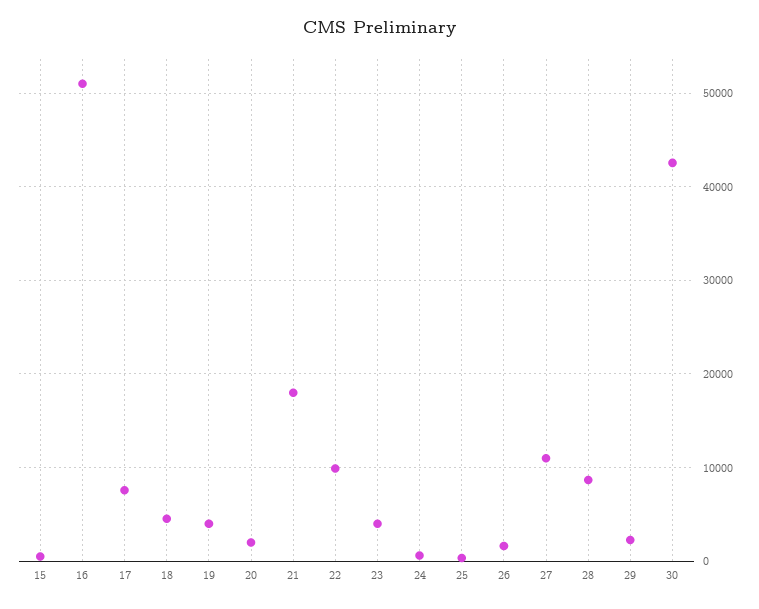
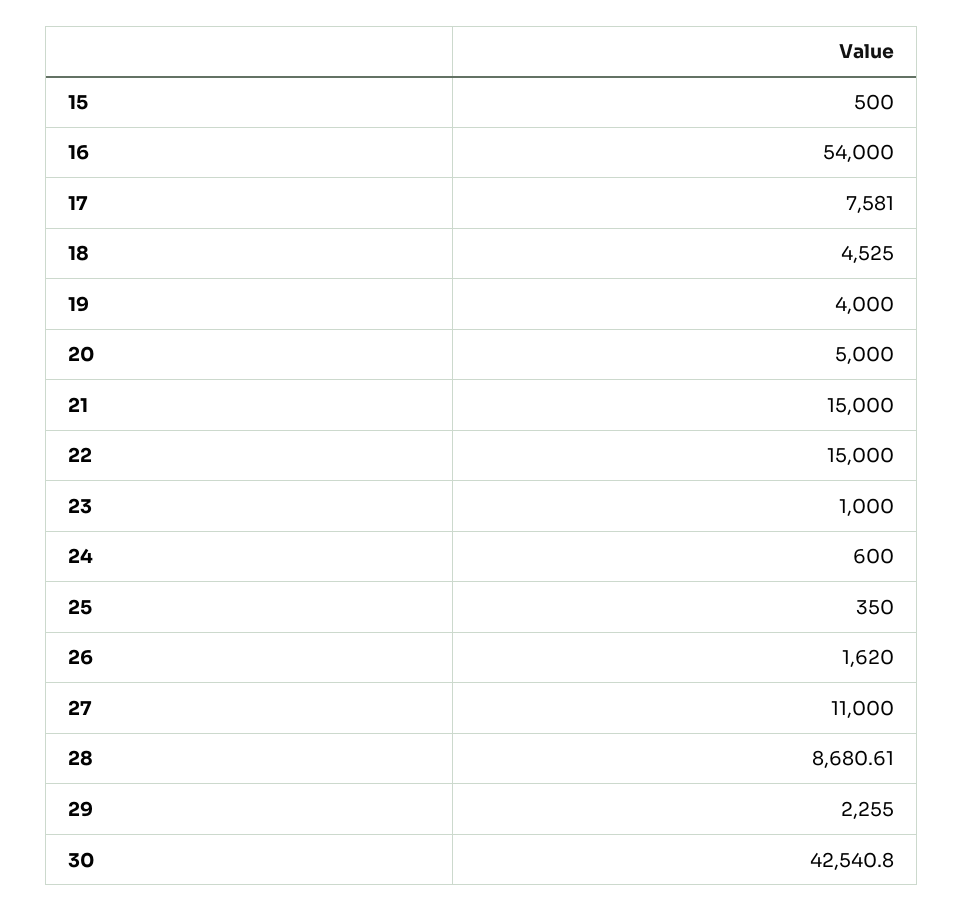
16: 51000 -> 54000
20: 2000 -> 5000
21: 18000 -> 15000
22: 10000 -> 15000
23: 4000 -> 1000

